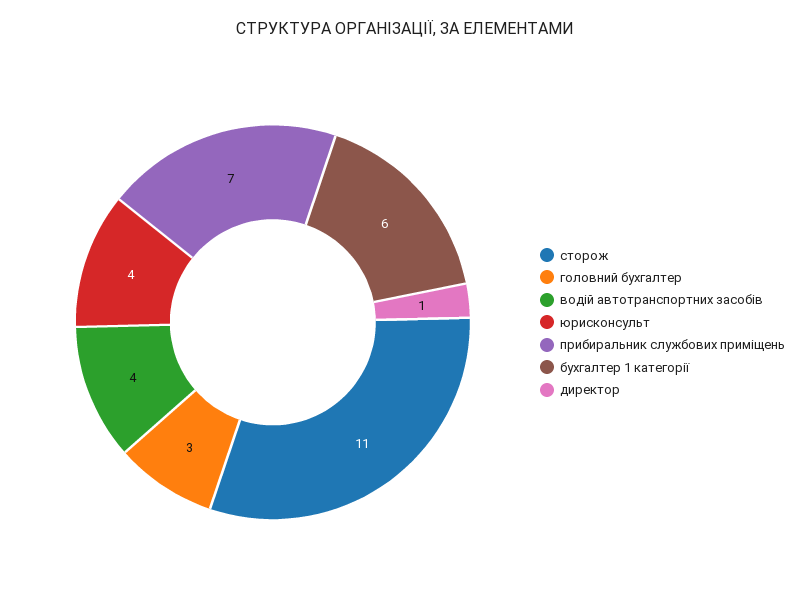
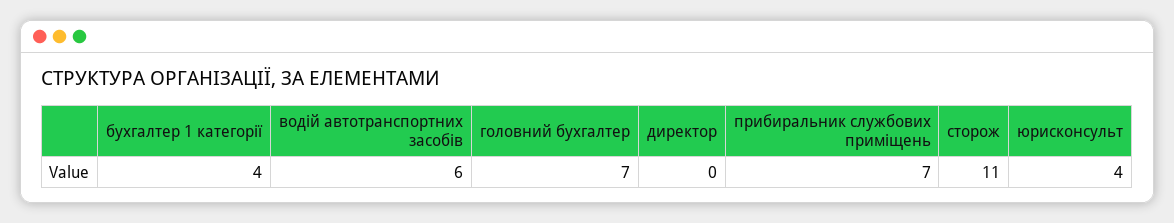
головний бухгалтер: 3 -> 7
водій автотранспортних засобів: 4 -> 6
бухгалтер 1 категорії: 6 -> 4
директор: 1 -> 0

